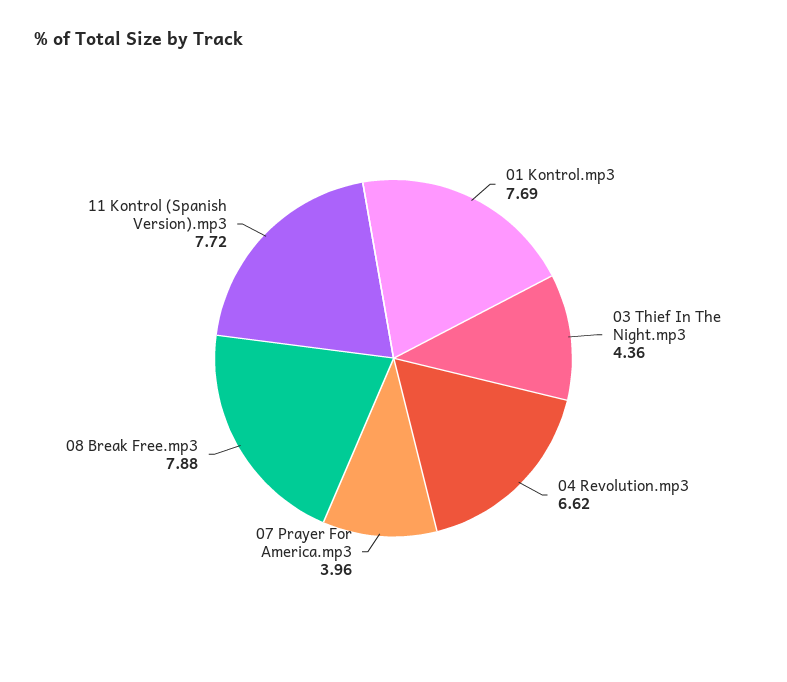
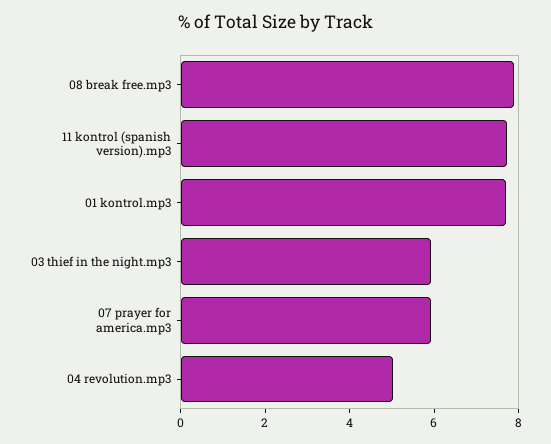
03 Thief In The Night.mp3: 4.36 -> 6
04 Revolution.mp3: 6.62 -> 5
07 Prayer For America.mp3: 3.96 -> 6

